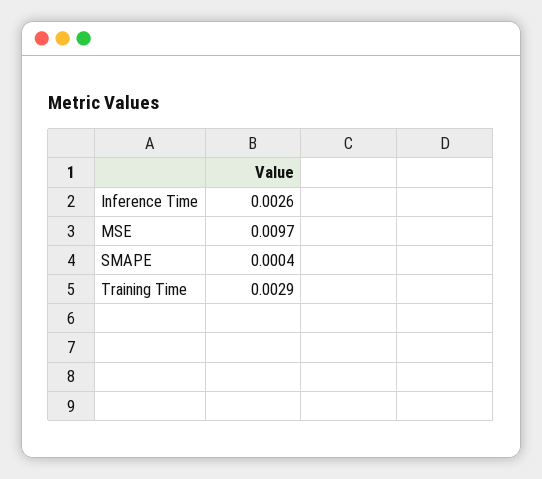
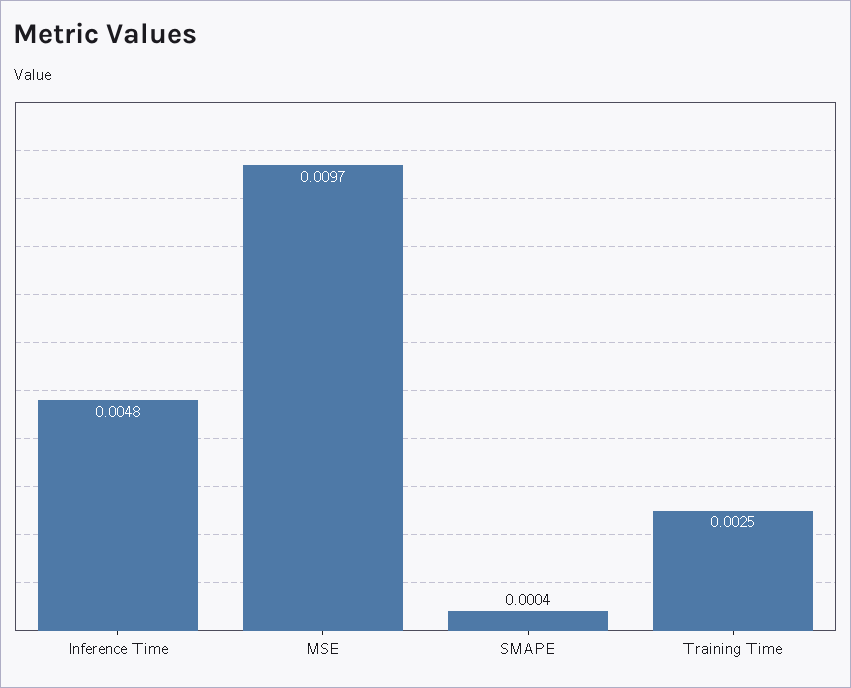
Inference Time: 0.0026 -> 0.0048
Training Time: 0.0029 -> 0.0025

